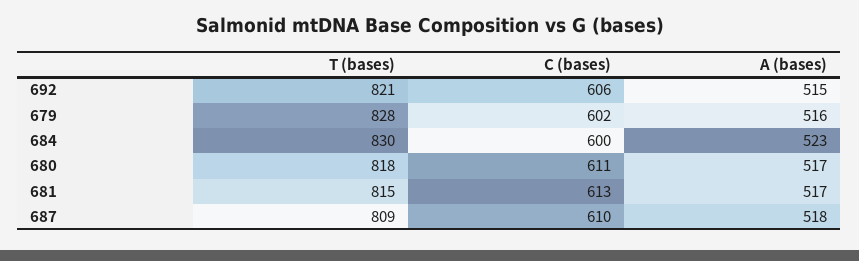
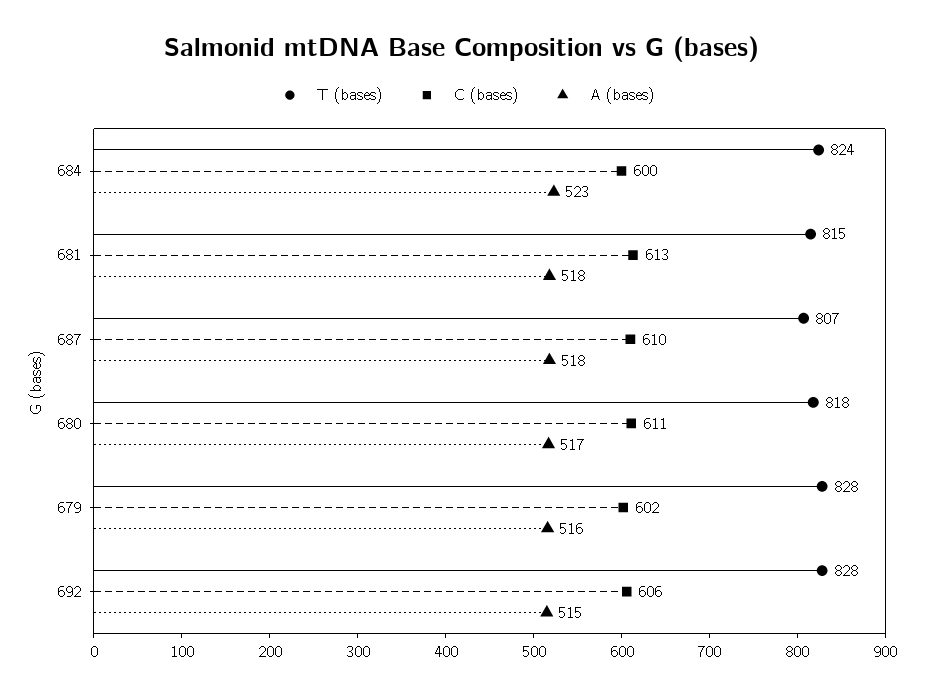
T (bases), 692: 821 -> 828
T (bases), 684: 830 -> 824
A (bases), 681: 517 -> 518
T (bases), 687: 809 -> 807

